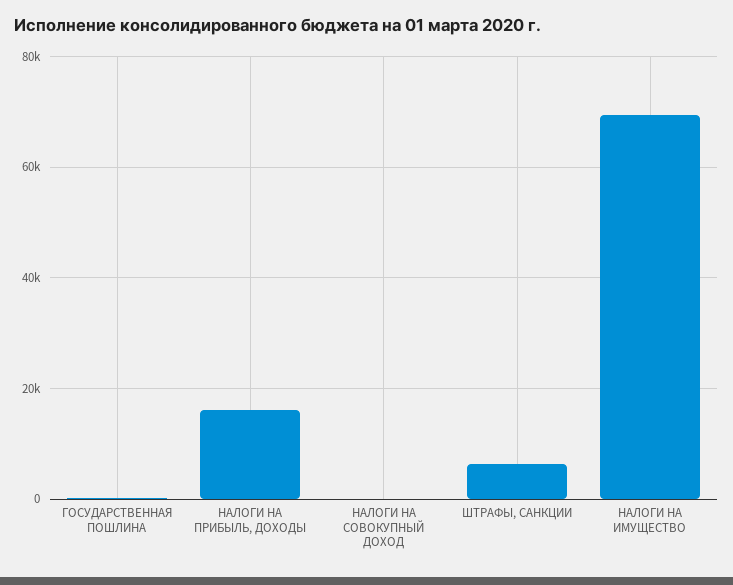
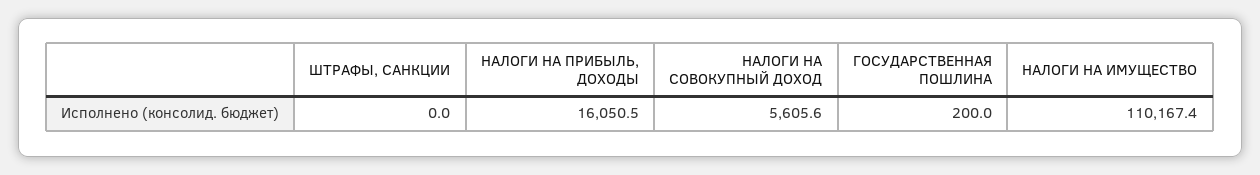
НАЛОГИ НА СОВОКУПНЫЙ ДОХОД: 0 -> 5605.6
ШТРАФЫ, САНКЦИИ: 6000 -> 0
НАЛОГИ НА ИМУЩЕСТВО: 70000 -> 110167.4

